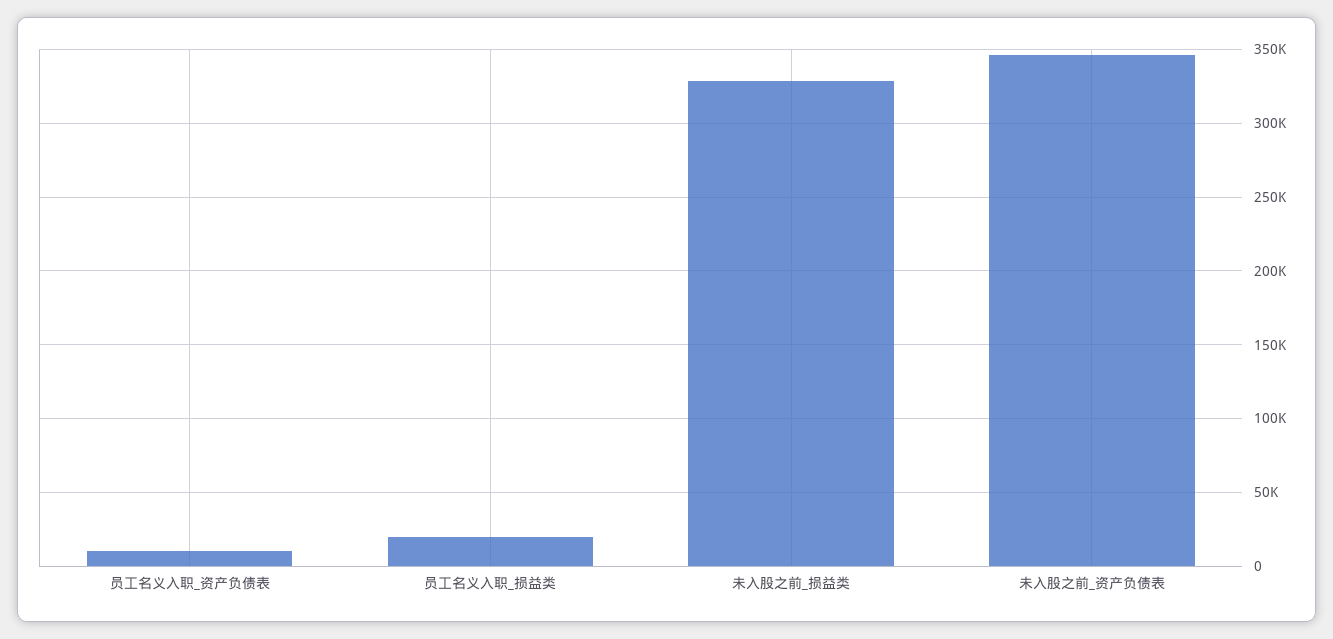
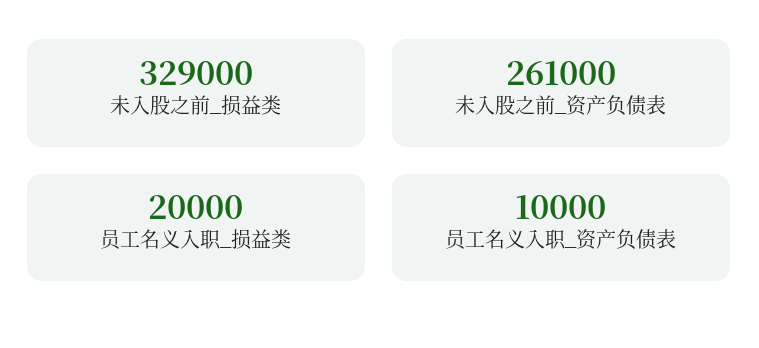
未入股之前_资产负债表: 345000 -> 261000

